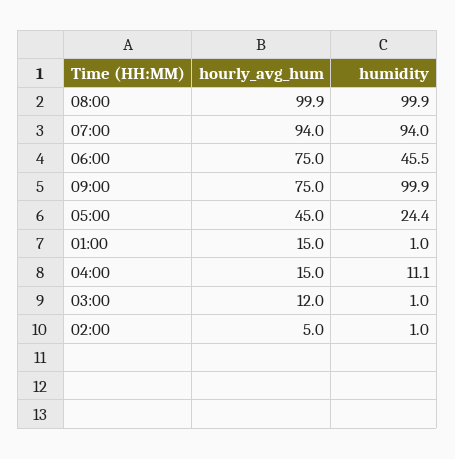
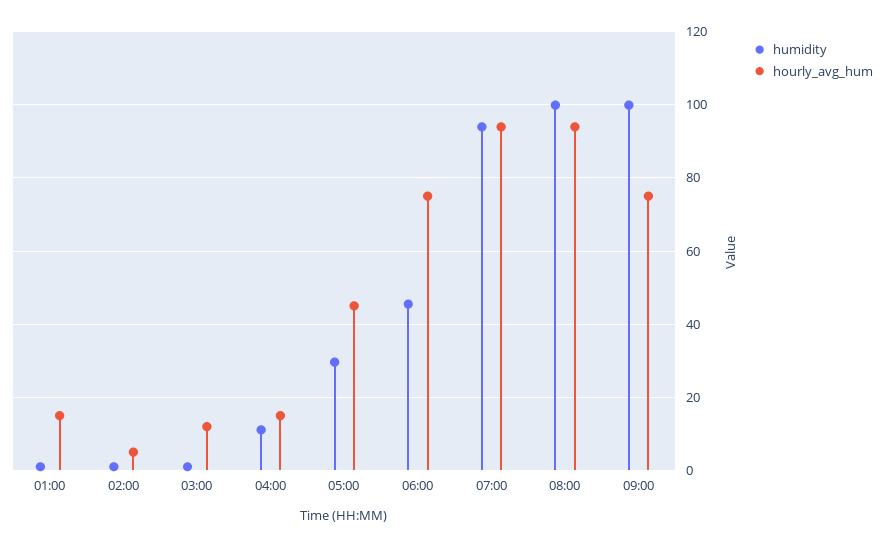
hourly_avg_hum, 08:00: 99.9 -> 94
humidity, 05:00: 24.4 -> 30

